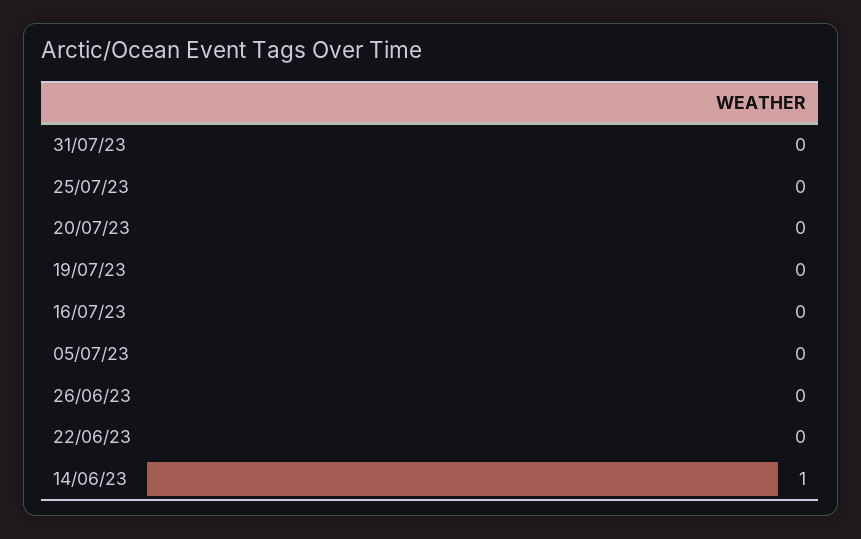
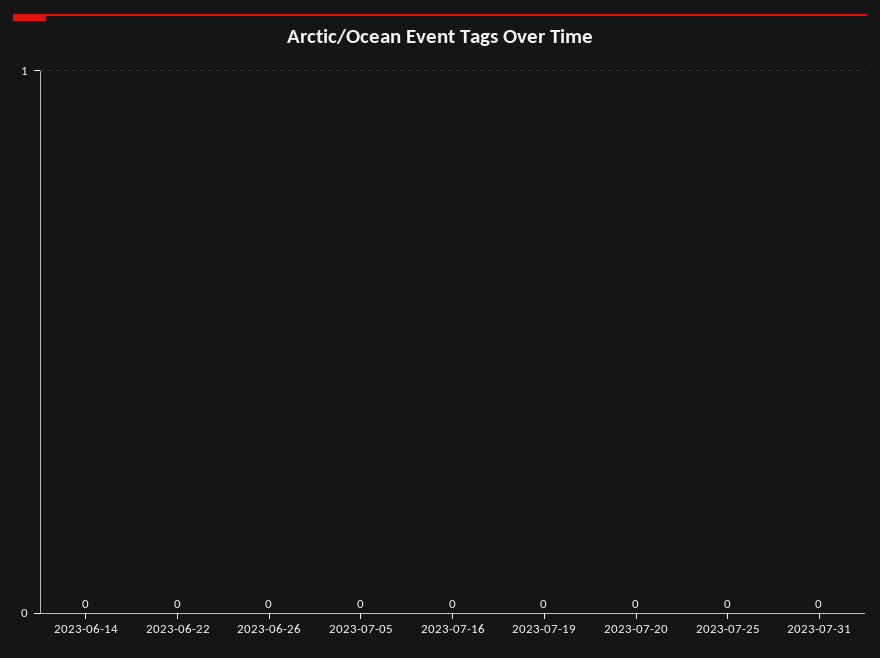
14/06/23: 1 -> 0

